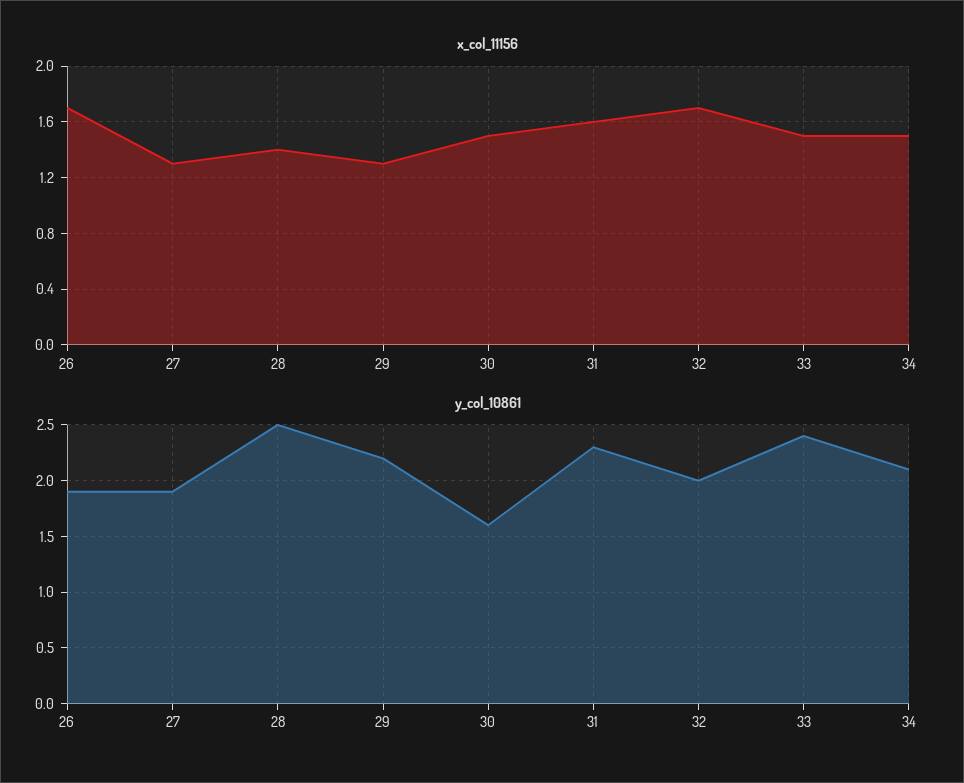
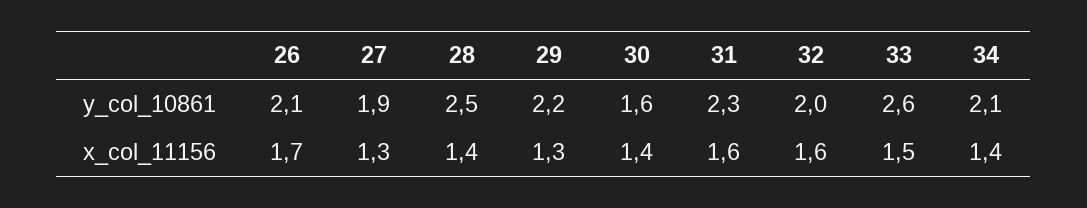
x_col_11156, 30: 1.5 -> 1.4
x_col_11156, 32: 1.7 -> 1.6
x_col_11156, 34: 1.5 -> 1.4
y_col_10861, 26: 1.9 -> 2.1
y_col_10861, 33: 2.4 -> 2.6

